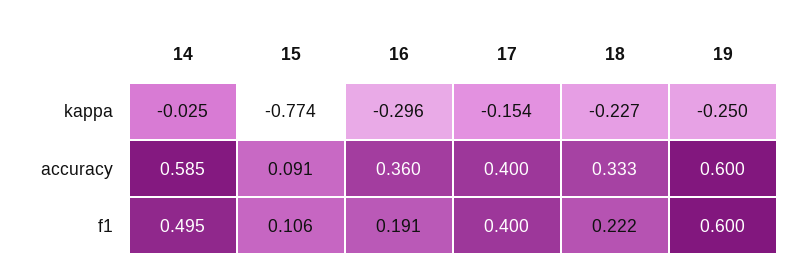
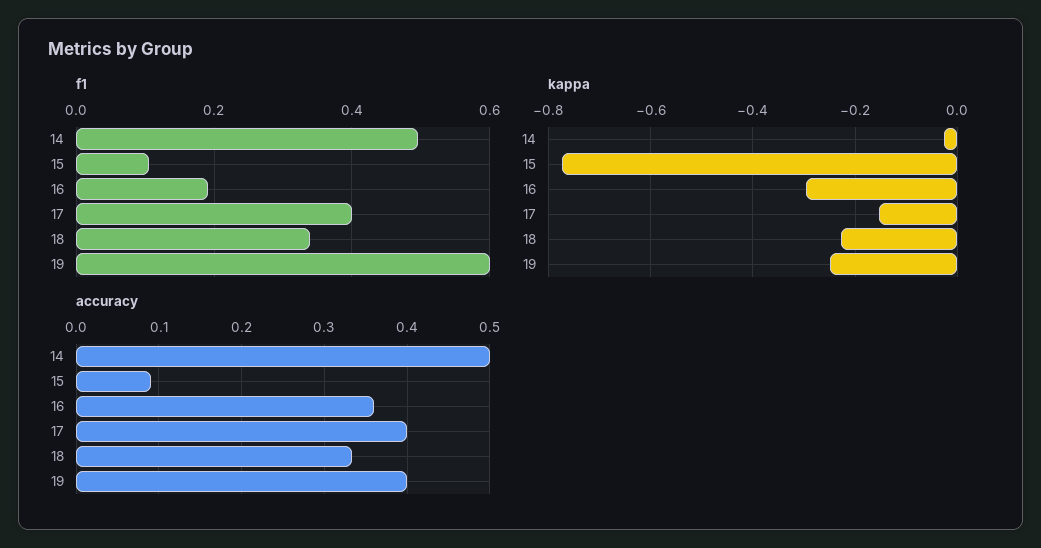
accuracy, 14: 0.585 -> 0.5
accuracy, 19: 0.6 -> 0.4
f1, 18: 0.222 -> 0.34

